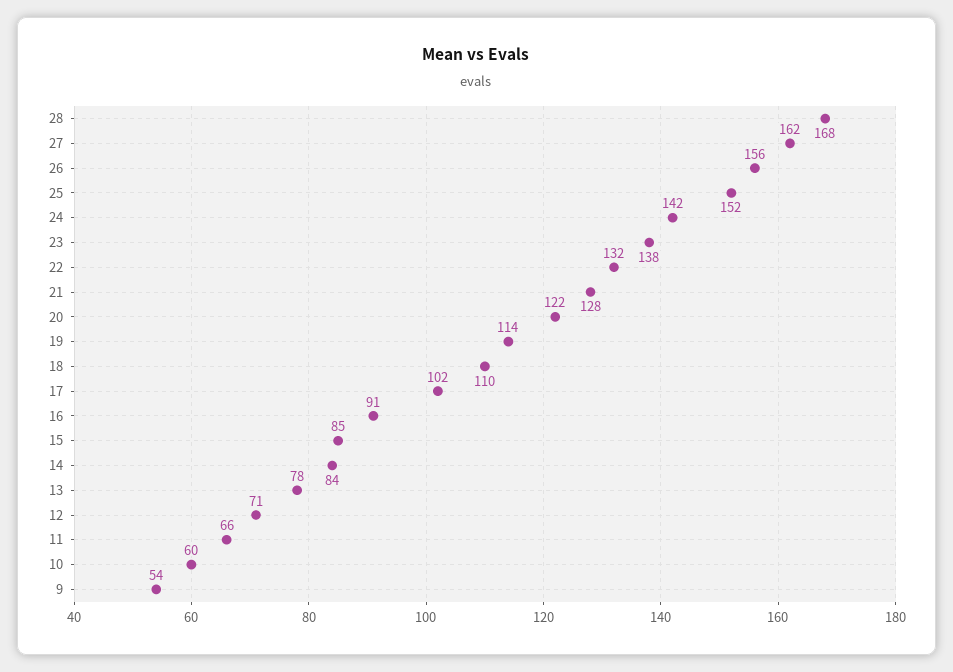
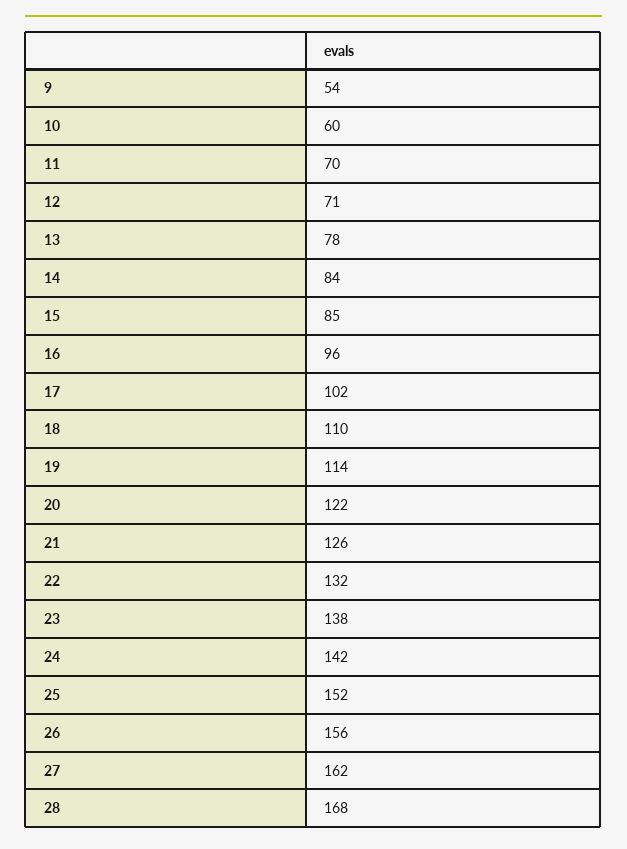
21: 128 -> 126
16: 91 -> 96
11: 66 -> 70

